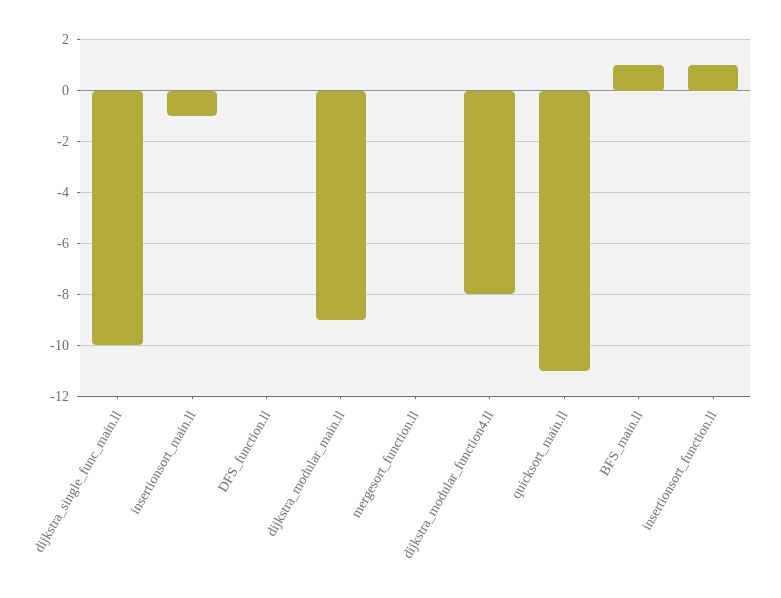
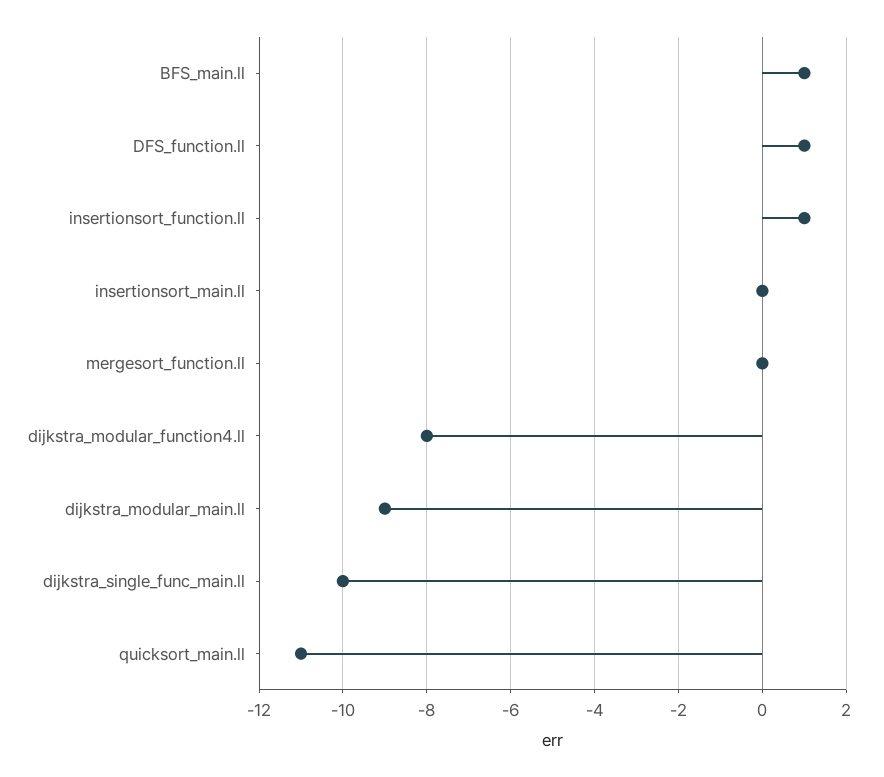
insertionsort_main.ll: -1 -> 0
DFS_function.ll: 0 -> 1

